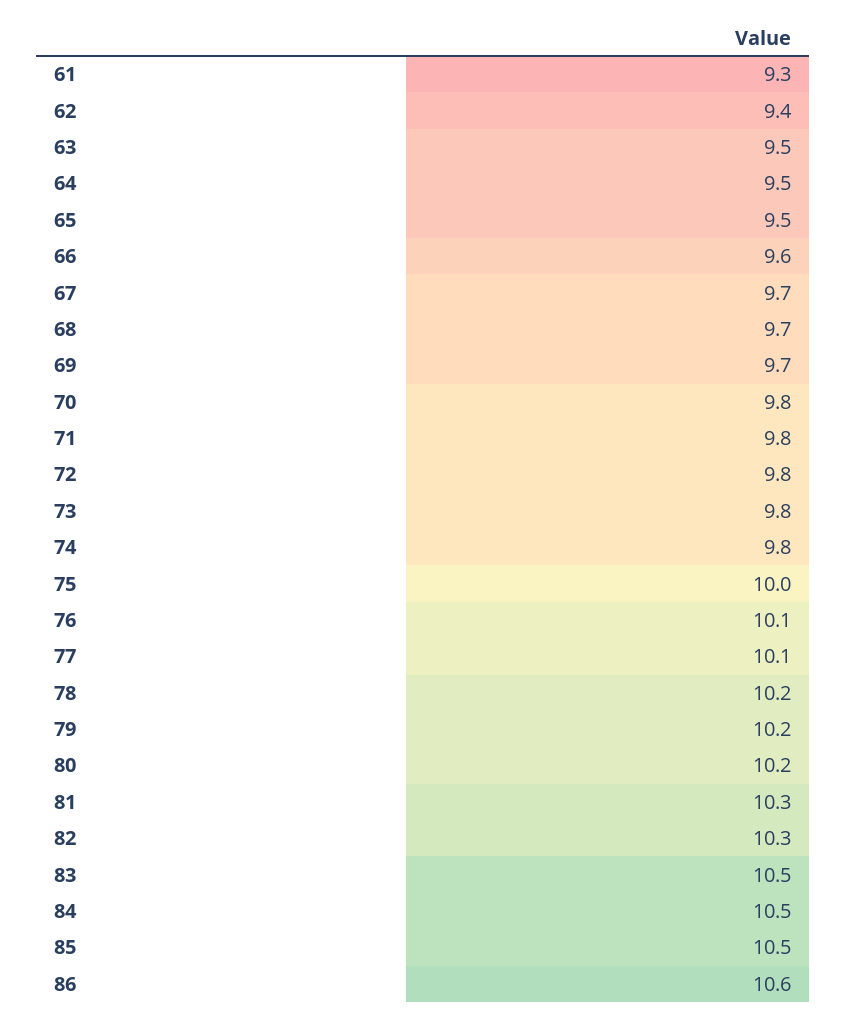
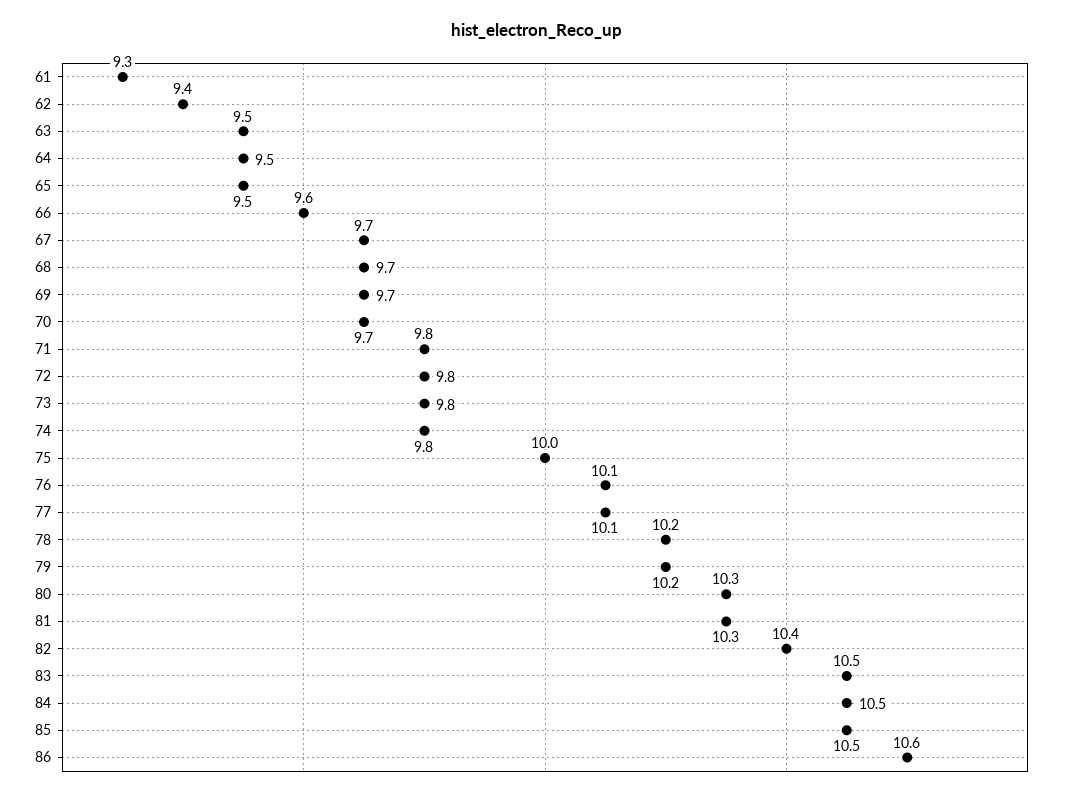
70: 9.8 -> 9.7
80: 10.2 -> 10.3
82: 10.3 -> 10.4

